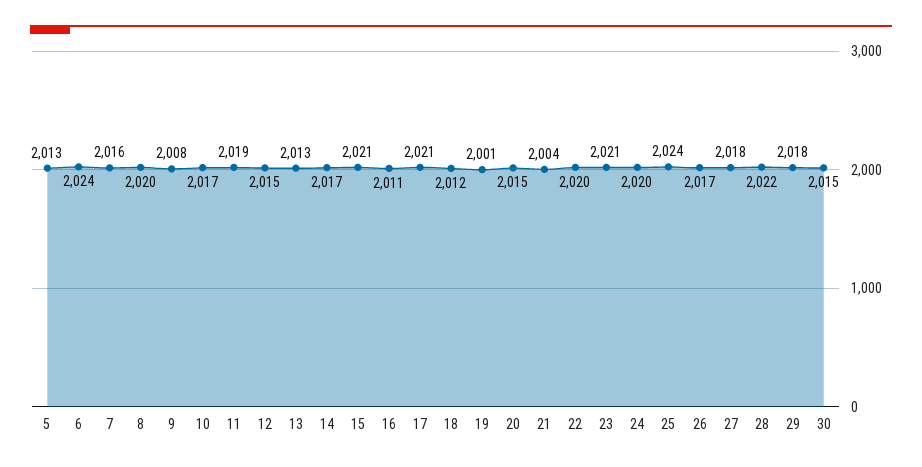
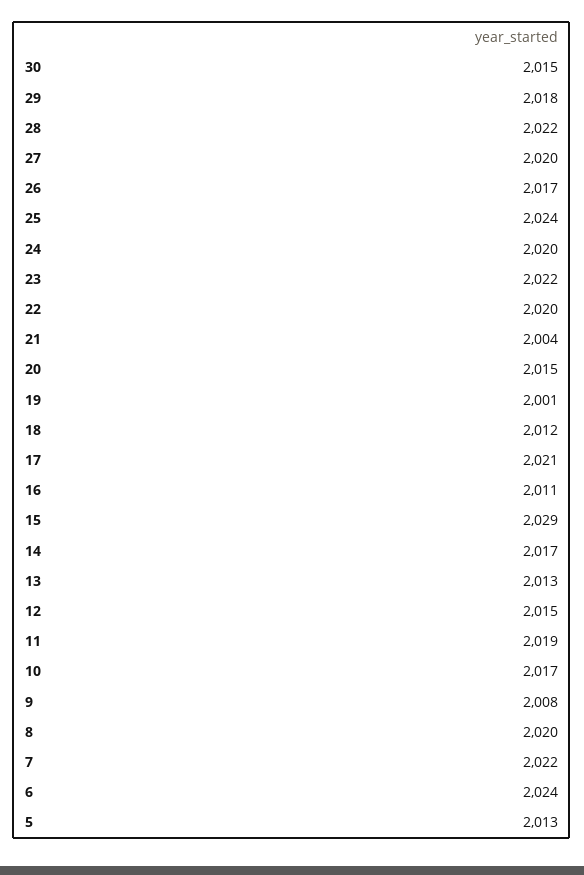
7: 2016 -> 2022
15: 2021 -> 2029
23: 2021 -> 2022
27: 2018 -> 2020

